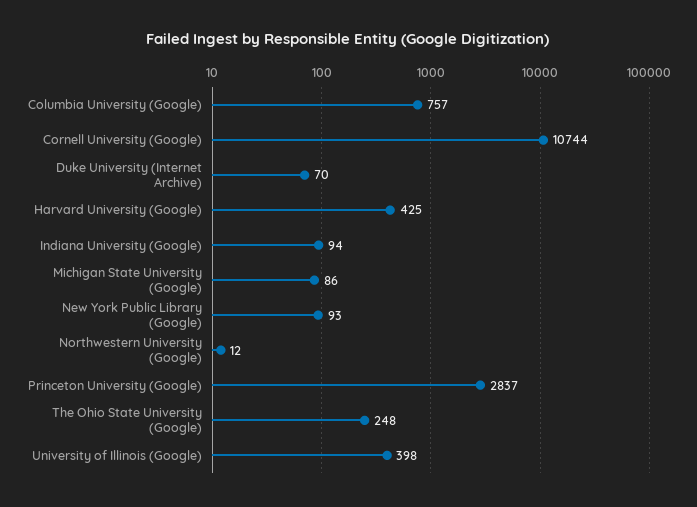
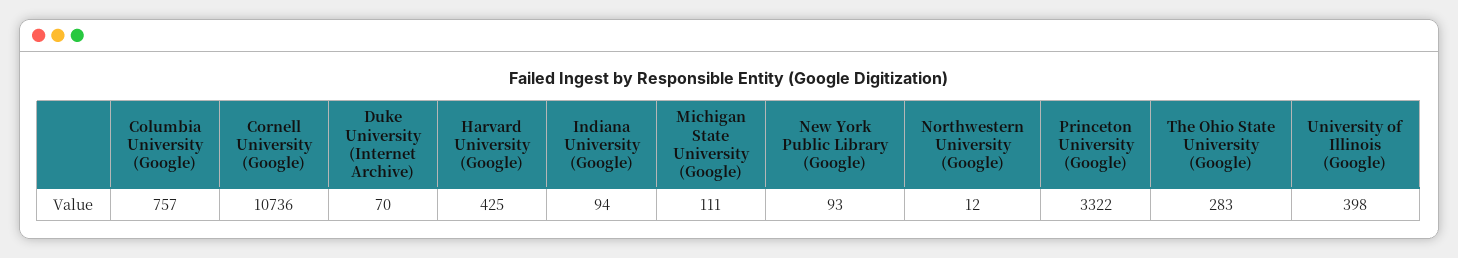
Cornell University (Google): 10744 -> 10736
Michigan State University (Google): 86 -> 111
Princeton University (Google): 2837 -> 3322
The Ohio State University (Google): 248 -> 283

